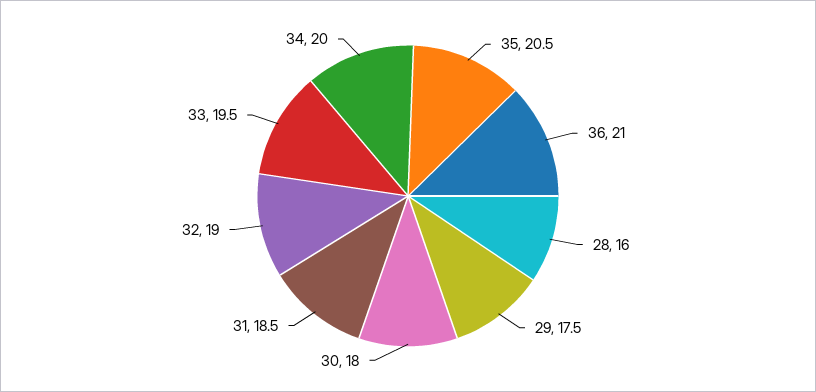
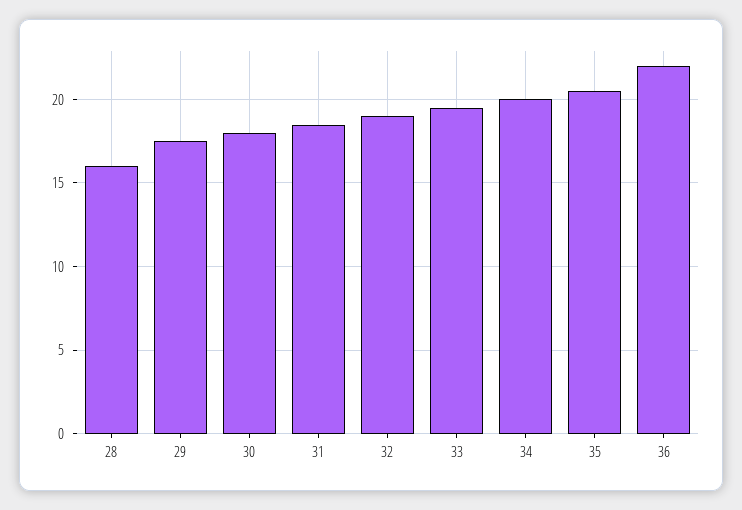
36: 21 -> 22

